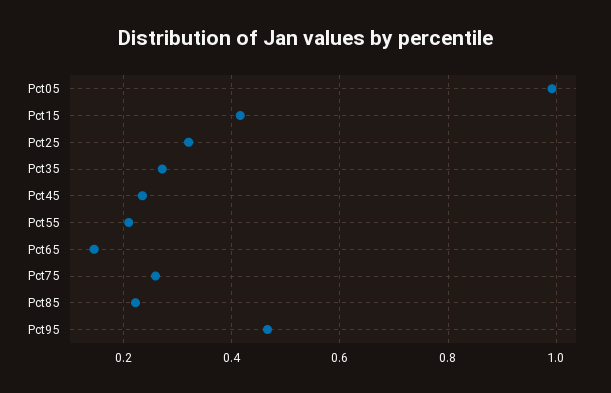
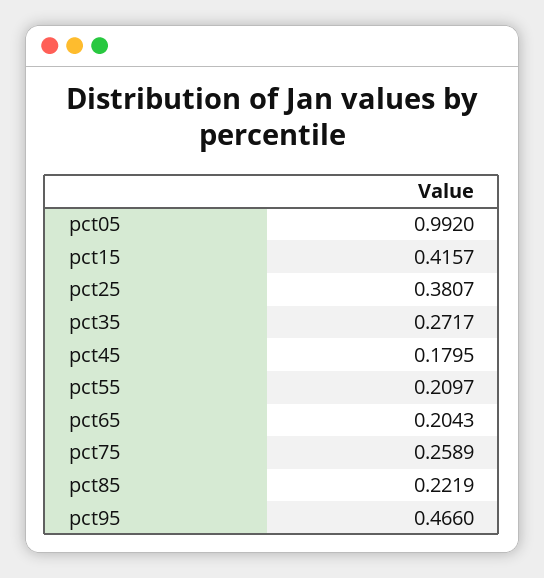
Pct25: 0.32 -> 0.3807
Pct45: 0.24 -> 0.1795
Pct65: 0.14 -> 0.2043

